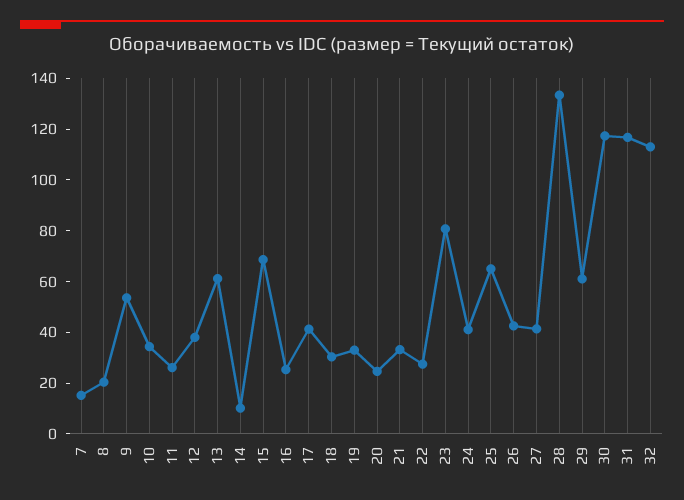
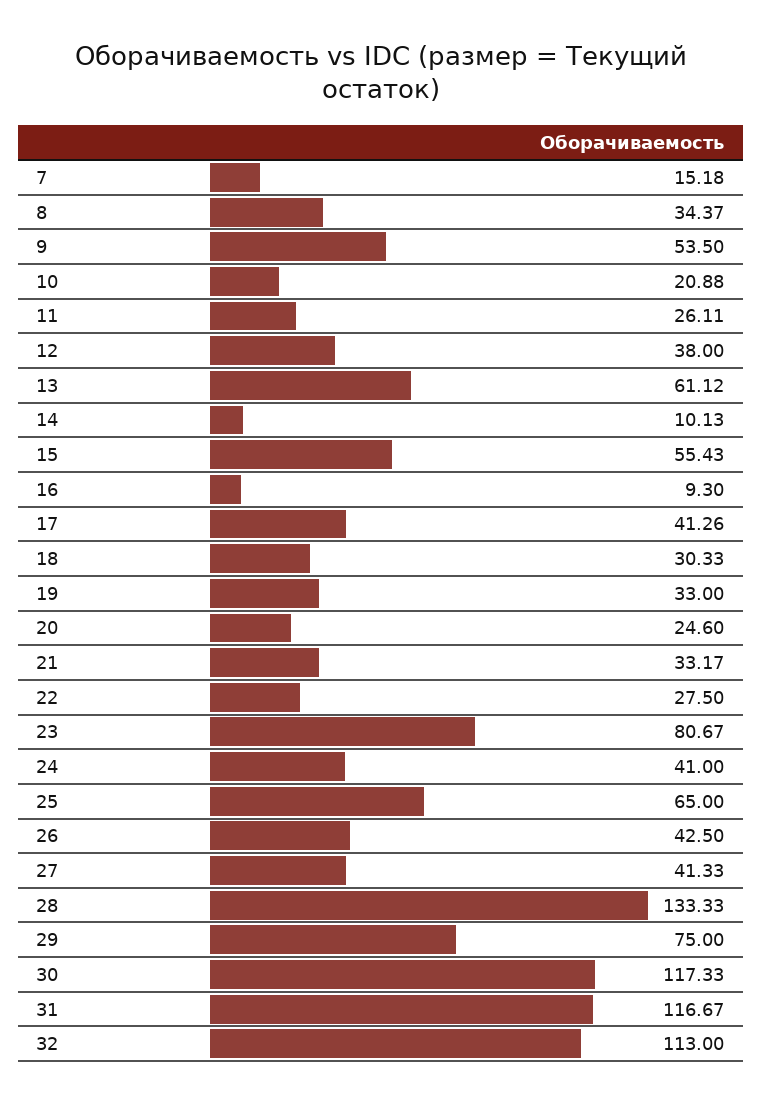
8: 20 -> 34.37
10: 35 -> 20.88
15: 70 -> 55.43
16: 25 -> 9.3
29: 60 -> 75

